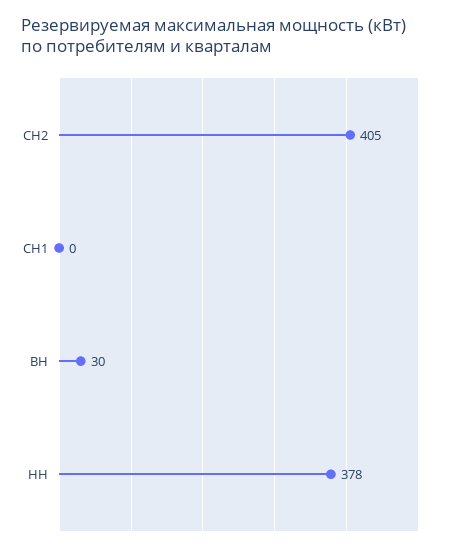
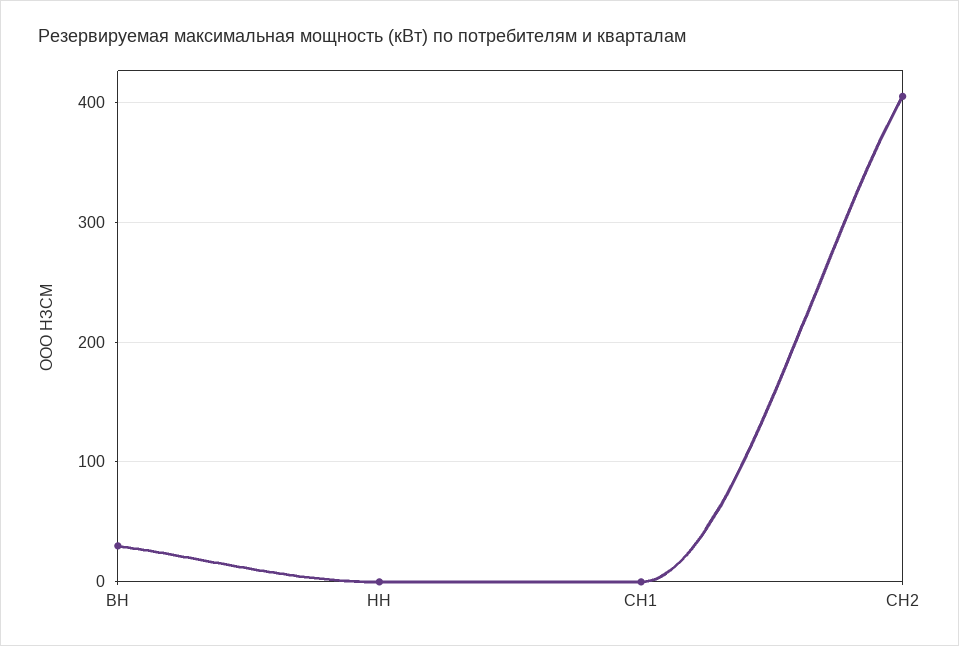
НН: 378 -> 0

